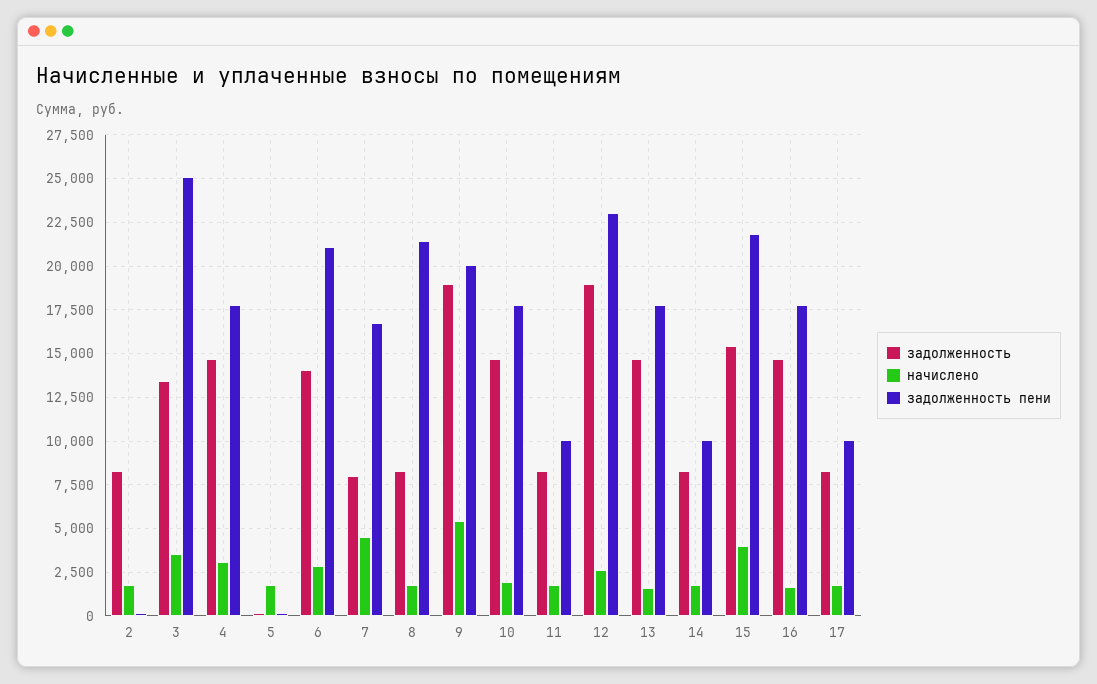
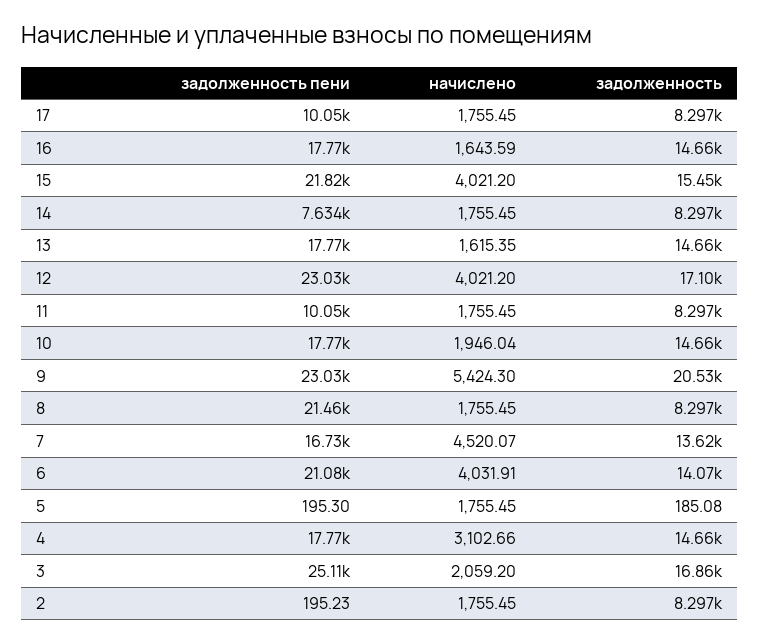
задолженность, 3: 13500 -> 16860
начислено, 3: 3500 -> 2059.2
начислено, 6: 3000 -> 4031.91
задолженность, 7: 8000 -> 13620
задолженность, 9: 19000 -> 20530
задолженность пени, 9: 20000 -> 23030
задолженность, 12: 19000 -> 17100
начислено, 12: 2500 -> 4021.2
задолженность пени, 14: 10000 -> 7634

